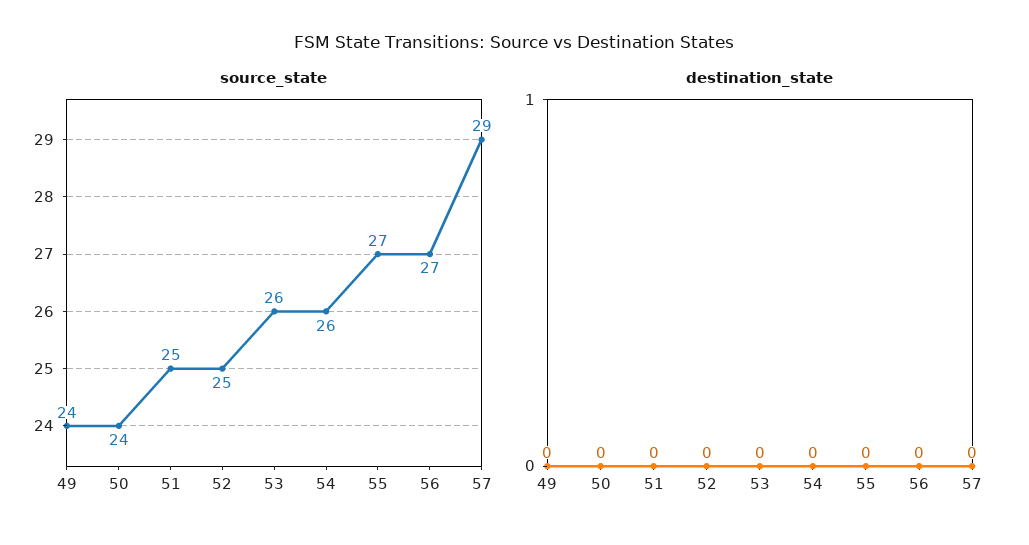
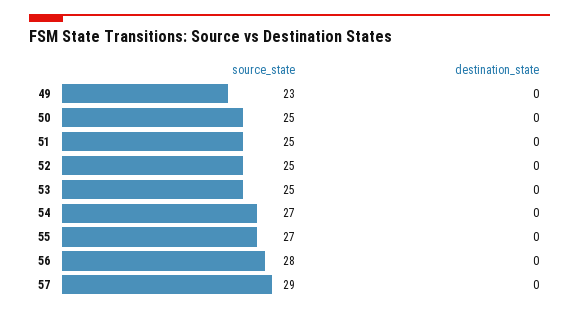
source_state, 49: 24 -> 23
source_state, 50: 24 -> 25
source_state, 53: 26 -> 25
source_state, 54: 26 -> 27
source_state, 56: 27 -> 28

